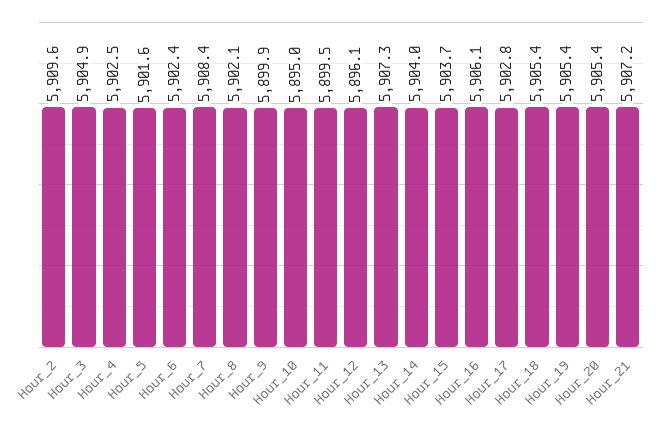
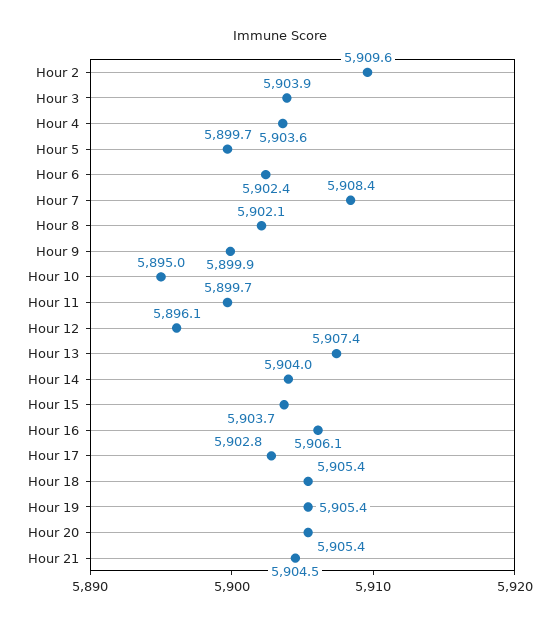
Hour_3: 5904.9 -> 5903.9
Hour_4: 5902.5 -> 5903.6
Hour_5: 5901.6 -> 5899.7
Hour_11: 5899.5 -> 5899.7
Hour_13: 5907.3 -> 5907.4
Hour_21: 5907.2 -> 5904.5

